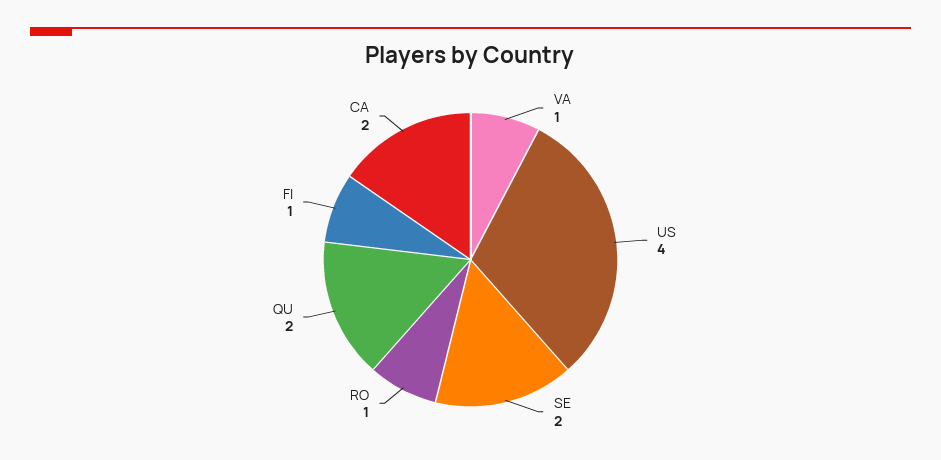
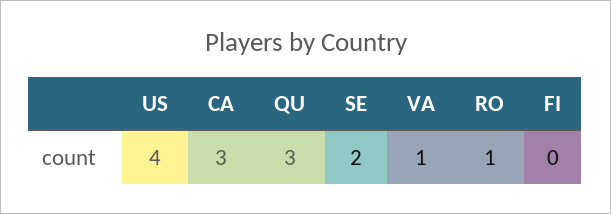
QU: 2 -> 3
FI: 1 -> 0
CA: 2 -> 3

